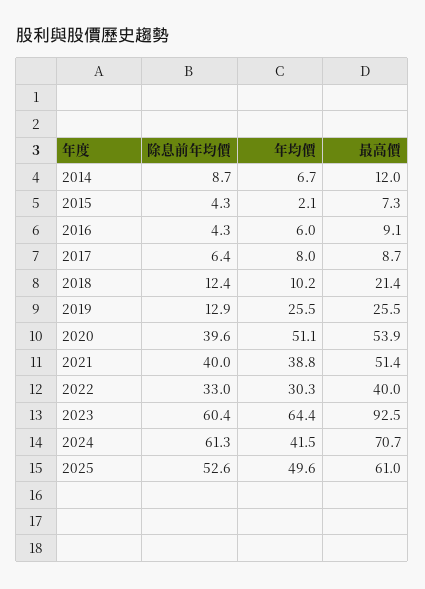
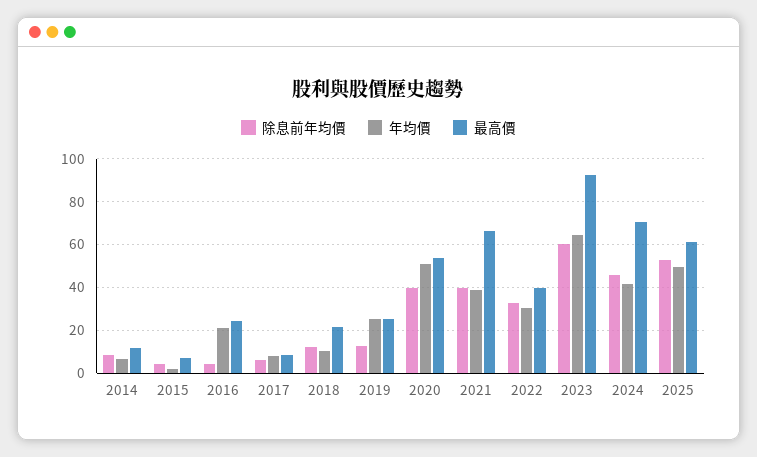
年均價, 2016: 6 -> 20
最高價, 2016: 9.1 -> 25
最高價, 2021: 51.4 -> 65
除息前年均價, 2024: 61.3 -> 45

